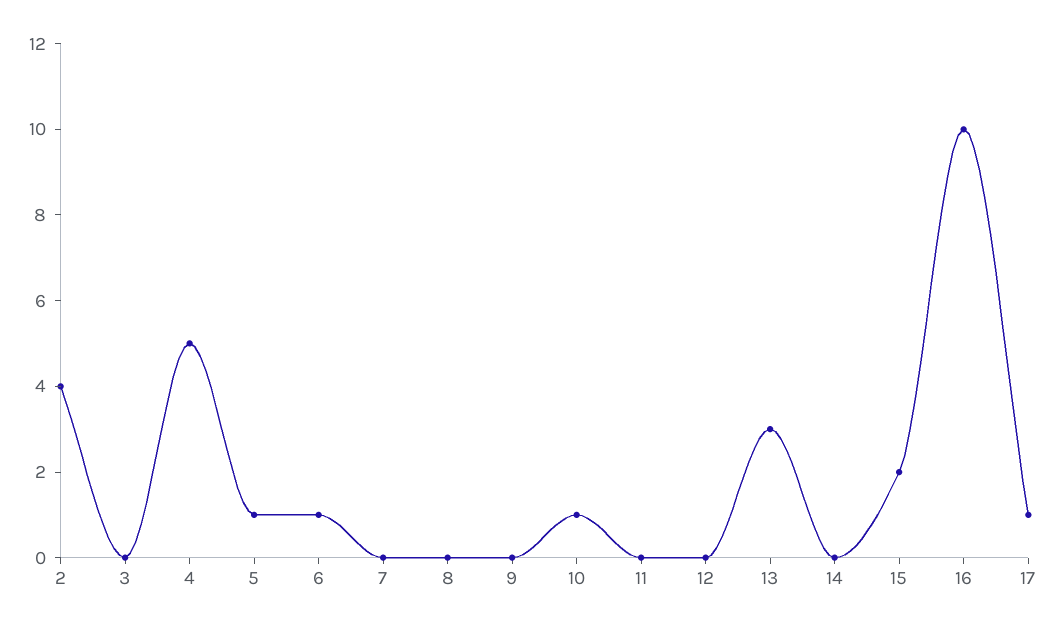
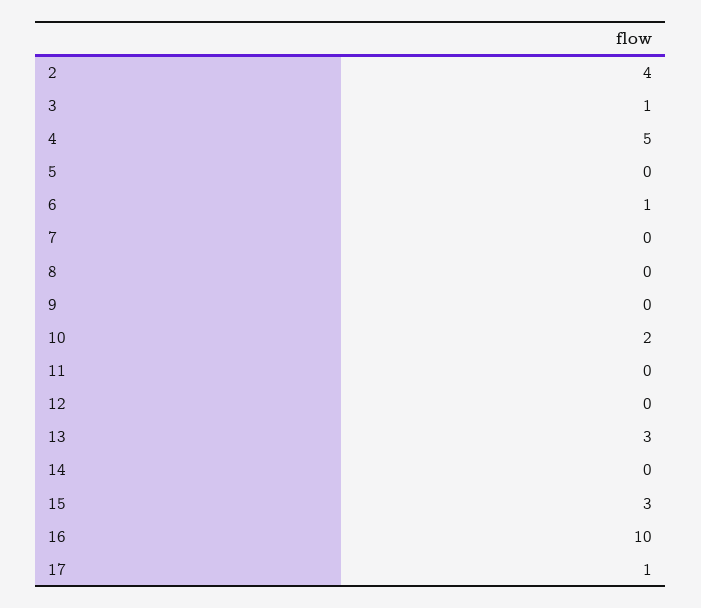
3: 0 -> 1
5: 1 -> 0
10: 1 -> 2
15: 2 -> 3

